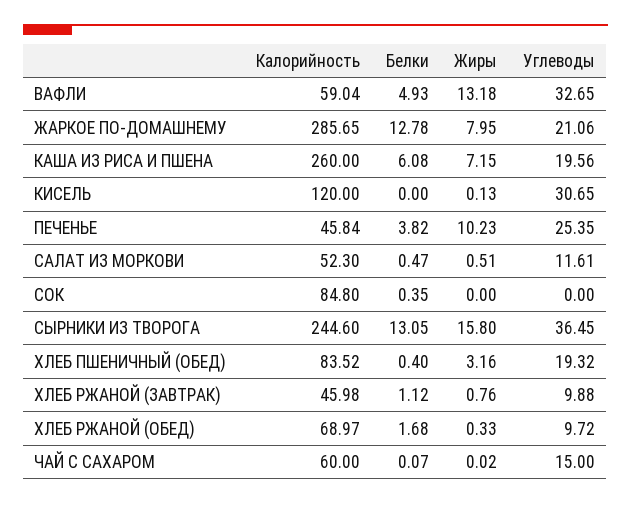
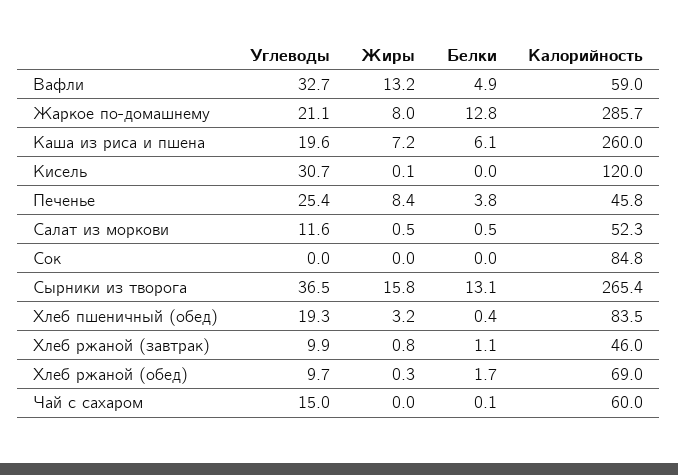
Жиры, ПЕЧЕНЬЕ: 10.23 -> 8.4
Белки, СОК: 0.35 -> 0
Калорийность, СЫРНИКИ ИЗ ТВОРОГА: 244.6 -> 265.4

